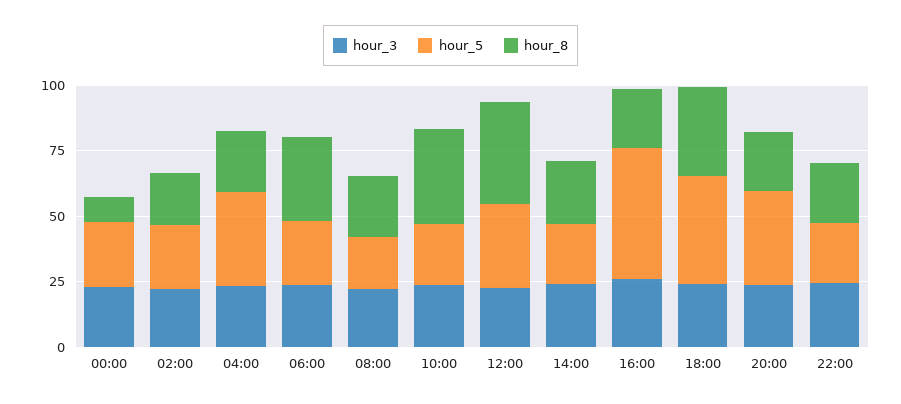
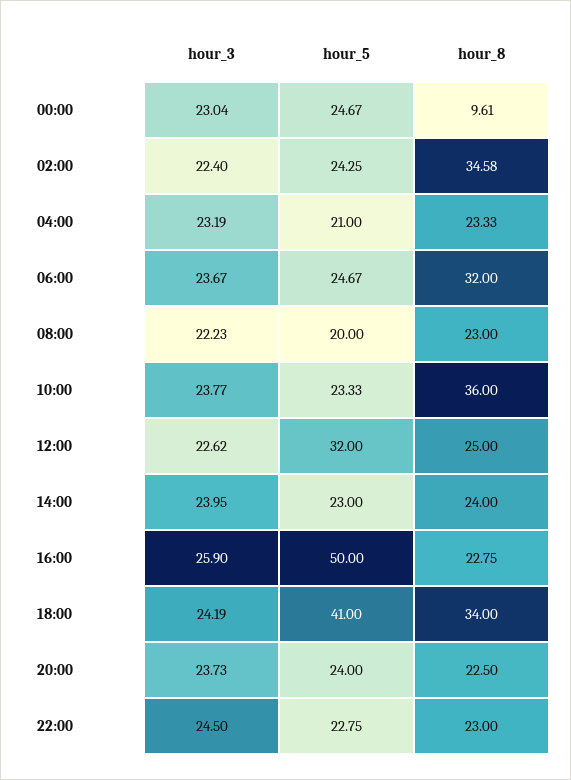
hour_8, 02:00: 20 -> 34.58
hour_5, 04:00: 35 -> 21
hour_8, 12:00: 40 -> 25
hour_5, 20:00: 35 -> 24

